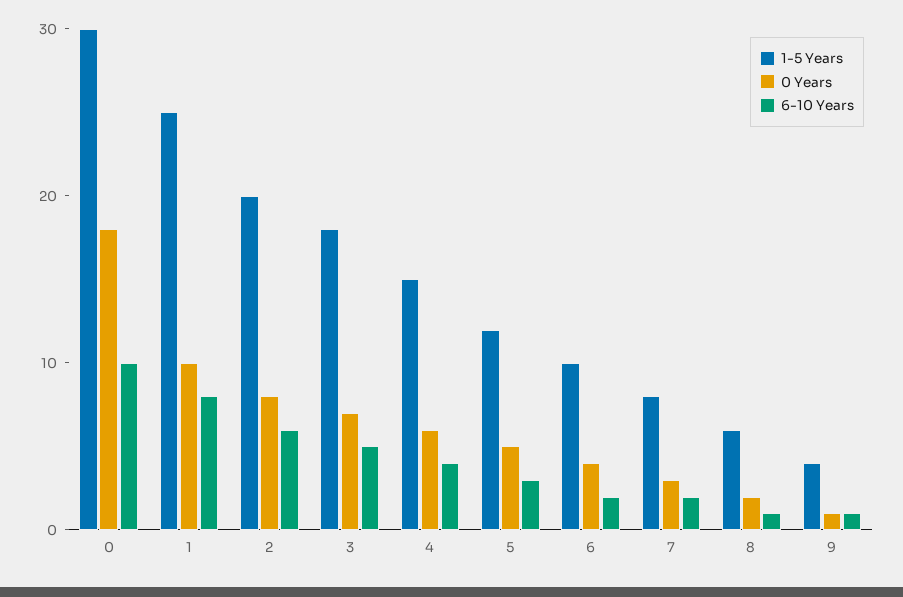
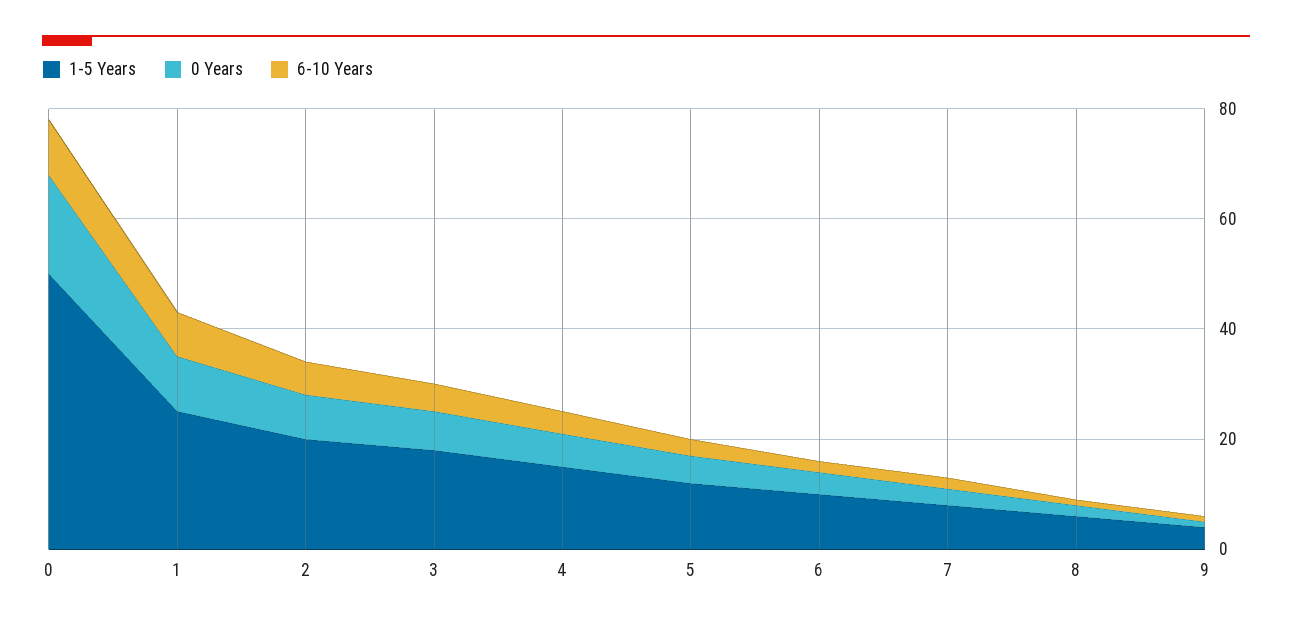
1-5 Years, 0: 30 -> 50

